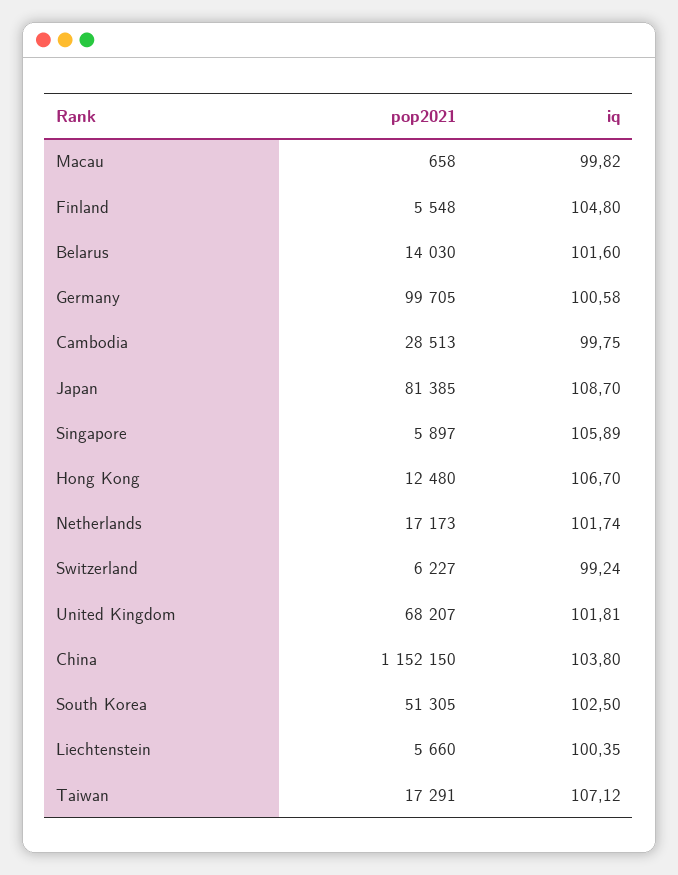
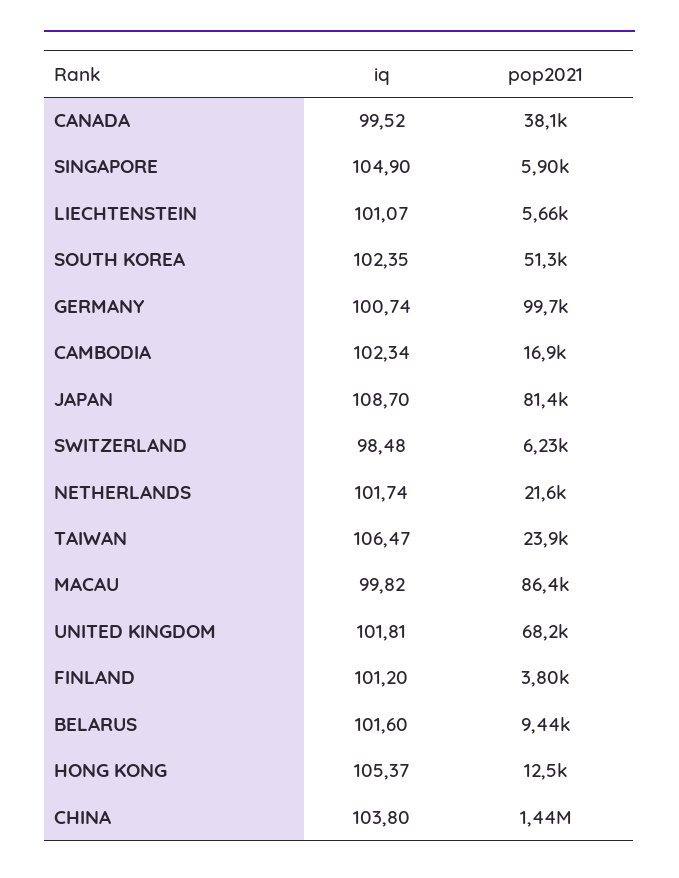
pop2021, Macau: 658 -> 86400
pop2021, Finland: 5548 -> 3800
iq, Finland: 104.8 -> 101.2
pop2021, Belarus: 14030 -> 9440
iq, Germany: 100.58 -> 100.74
pop2021, Cambodia: 28513 -> 16900
iq, Cambodia: 99.75 -> 102.34
iq, Singapore: 105.89 -> 104.9
iq, Hong Kong: 106.7 -> 105.37
pop2021, Netherlands: 17173 -> 21600
iq, Switzerland: 99.24 -> 98.48
pop2021, China: 1152150 -> 1440000
iq, South Korea: 102.5 -> 102.35
iq, Liechtenstein: 100.35 -> 101.07
pop2021, Taiwan: 17291 -> 23900
iq, Taiwan: 107.12 -> 106.47
iq, CANADA: none -> 99.52
pop2021, CANADA: none -> 38100

